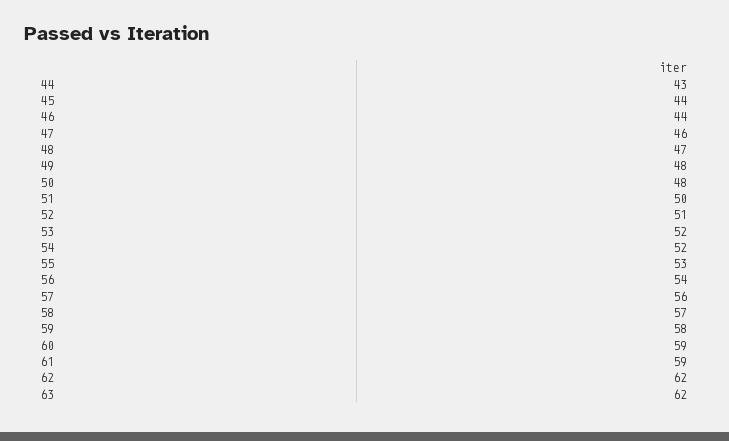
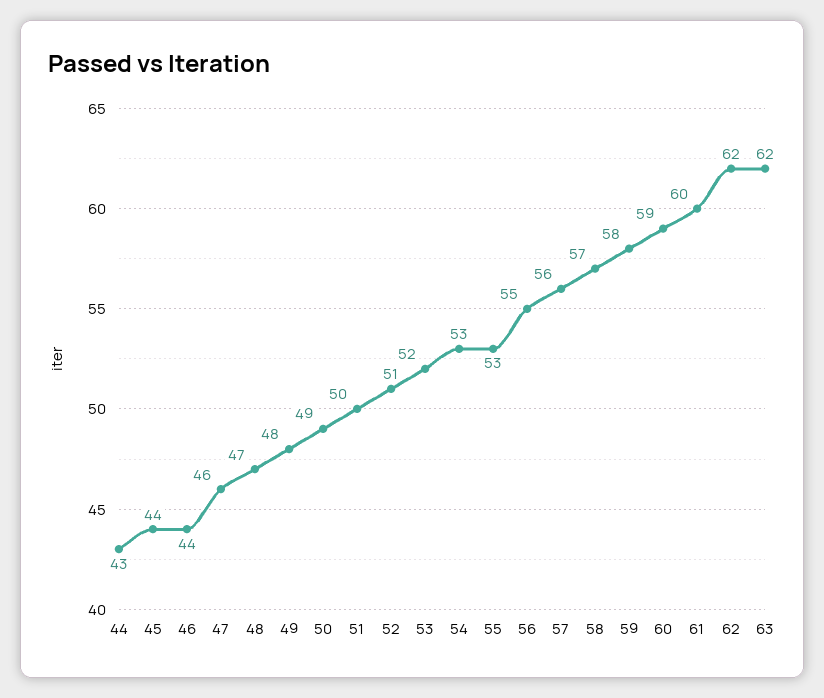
50: 48 -> 49
54: 52 -> 53
56: 54 -> 55
61: 59 -> 60

